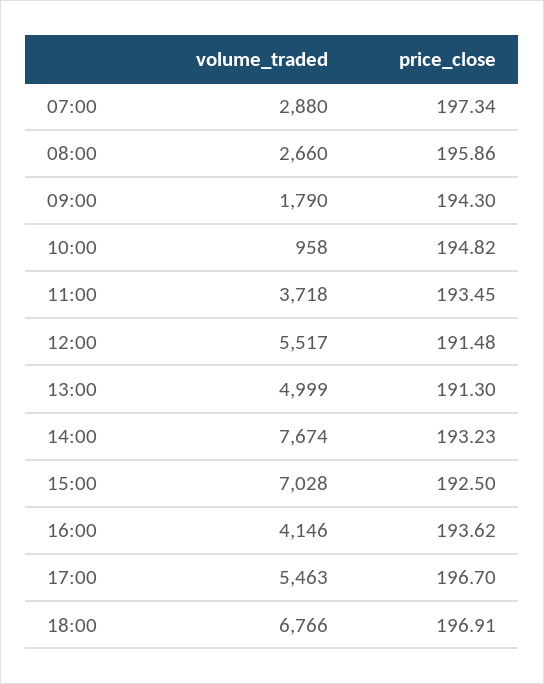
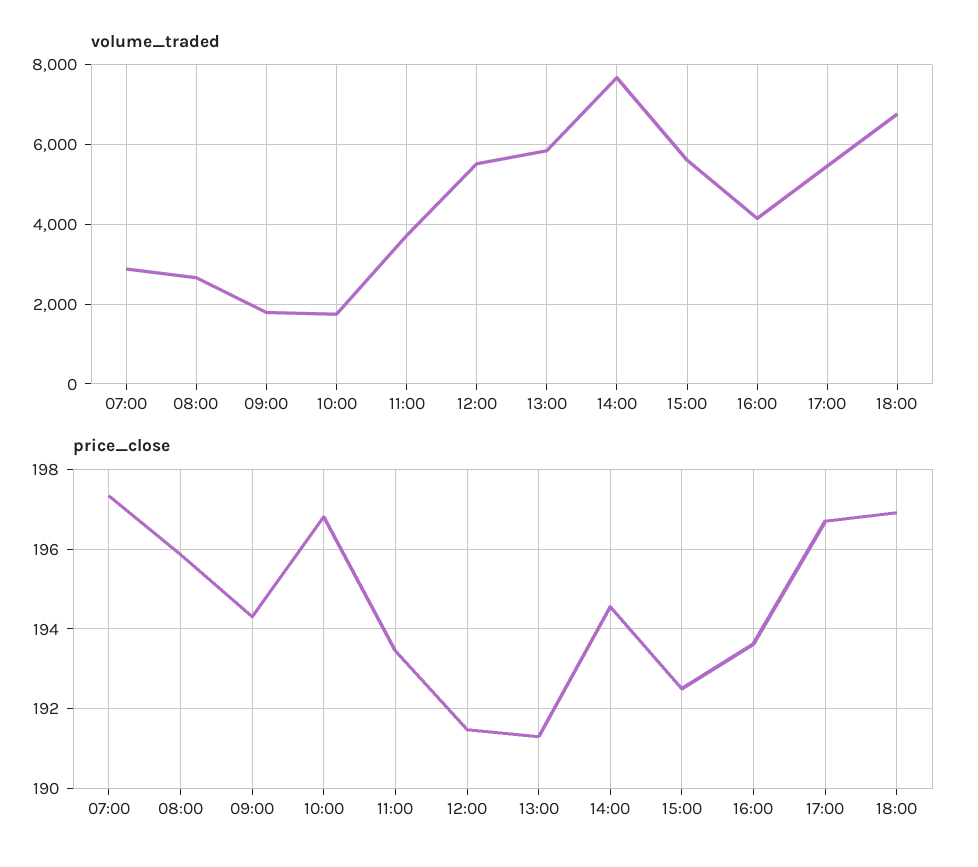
volume_traded, 10:00: 958 -> 1800
price_close, 10:00: 194.82 -> 196.8
volume_traded, 13:00: 4999 -> 5800
price_close, 14:00: 193.23 -> 194.6
volume_traded, 15:00: 7028 -> 5600

